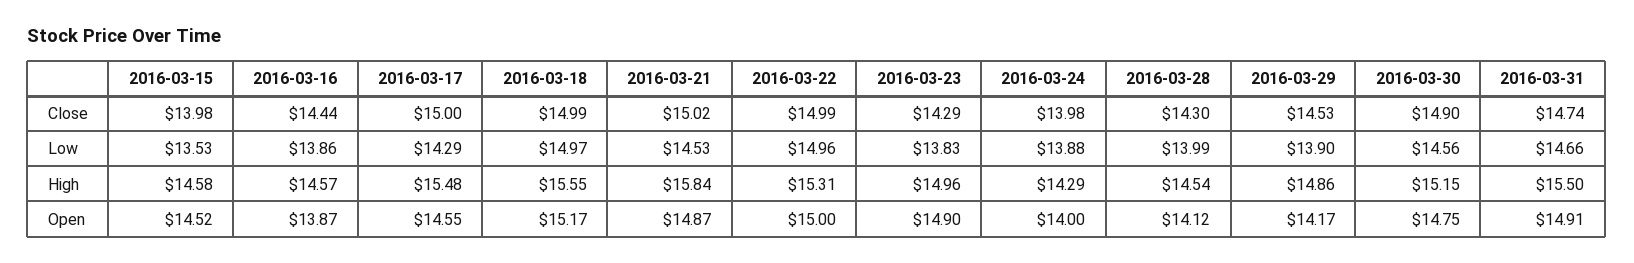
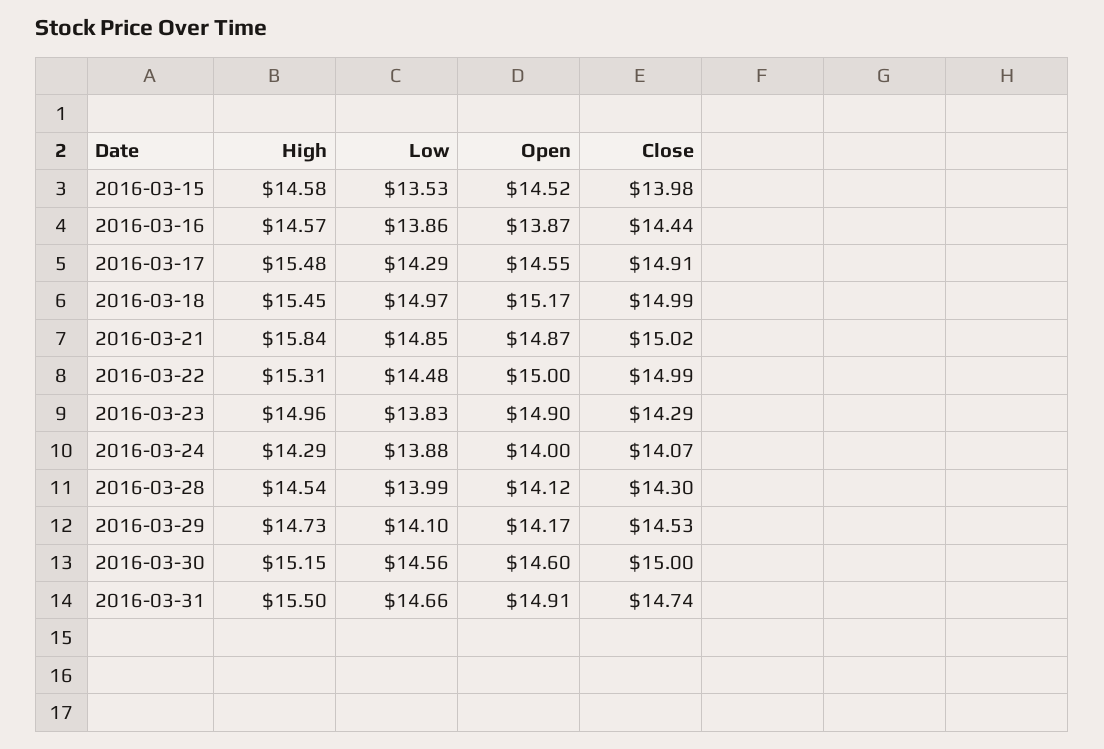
2016-03-17, Close: 15 -> 14.91
2016-03-24, Close: 13.98 -> 14.07
2016-03-30, Close: 14.9 -> 15
2016-03-21, Low: 14.53 -> 14.85
2016-03-22, Low: 14.96 -> 14.48
2016-03-29, Low: 13.9 -> 14.1
2016-03-18, High: 15.55 -> 15.45
2016-03-29, High: 14.86 -> 14.73
2016-03-30, Open: 14.75 -> 14.6

